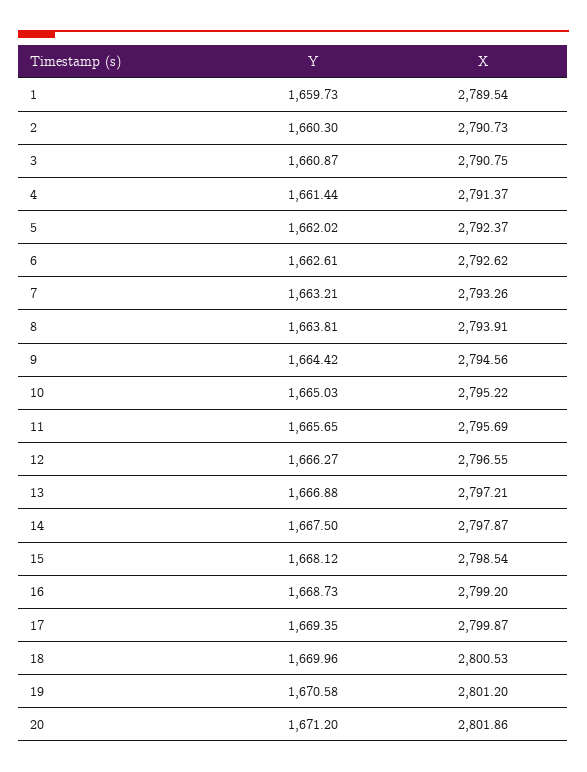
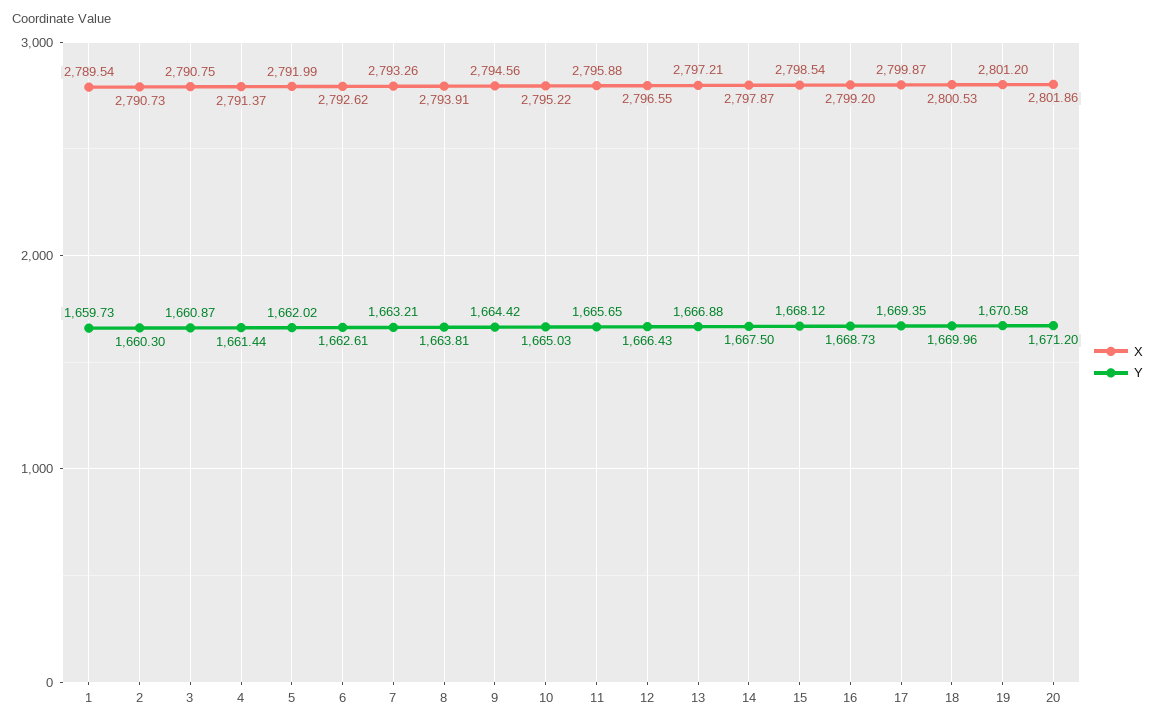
X, 5: 2792.37 -> 2791.99
X, 11: 2795.69 -> 2795.88
Y, 12: 1666.27 -> 1666.43

